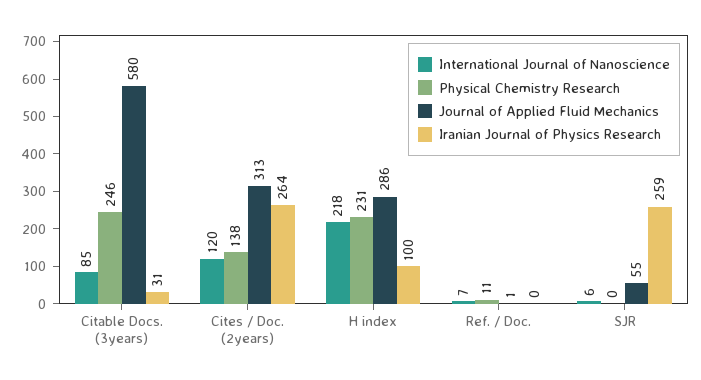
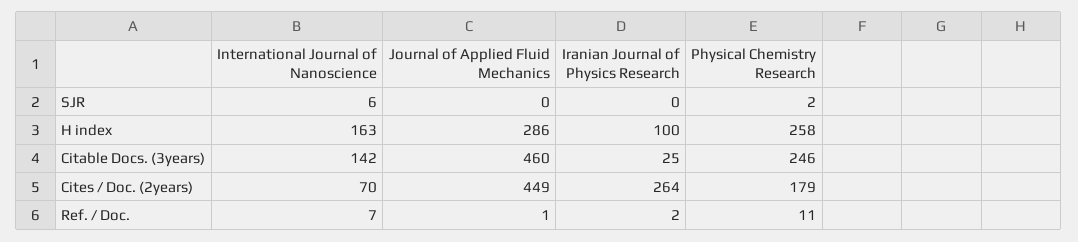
International Journal of Nanoscience, Citable Docs. (3years): 85 -> 142
Journal of Applied Fluid Mechanics, Citable Docs. (3years): 580 -> 460
Iranian Journal of Physics Research, Citable Docs. (3years): 31 -> 25
International Journal of Nanoscience, Cites / Doc. (2years): 120 -> 70
Physical Chemistry Research, Cites / Doc. (2years): 138 -> 179
Journal of Applied Fluid Mechanics, Cites / Doc. (2years): 313 -> 449
International Journal of Nanoscience, H index: 218 -> 163
Physical Chemistry Research, H index: 231 -> 258
Iranian Journal of Physics Research, Ref. / Doc.: 0 -> 2
Physical Chemistry Research, SJR: 0 -> 2
Journal of Applied Fluid Mechanics, SJR: 55 -> 0
Iranian Journal of Physics Research, SJR: 259 -> 0

